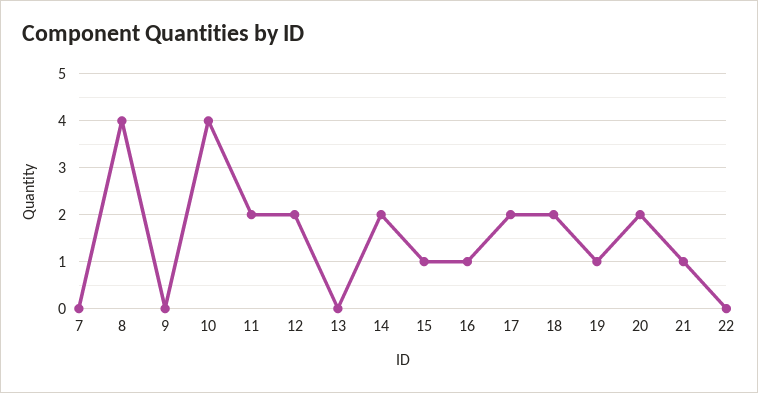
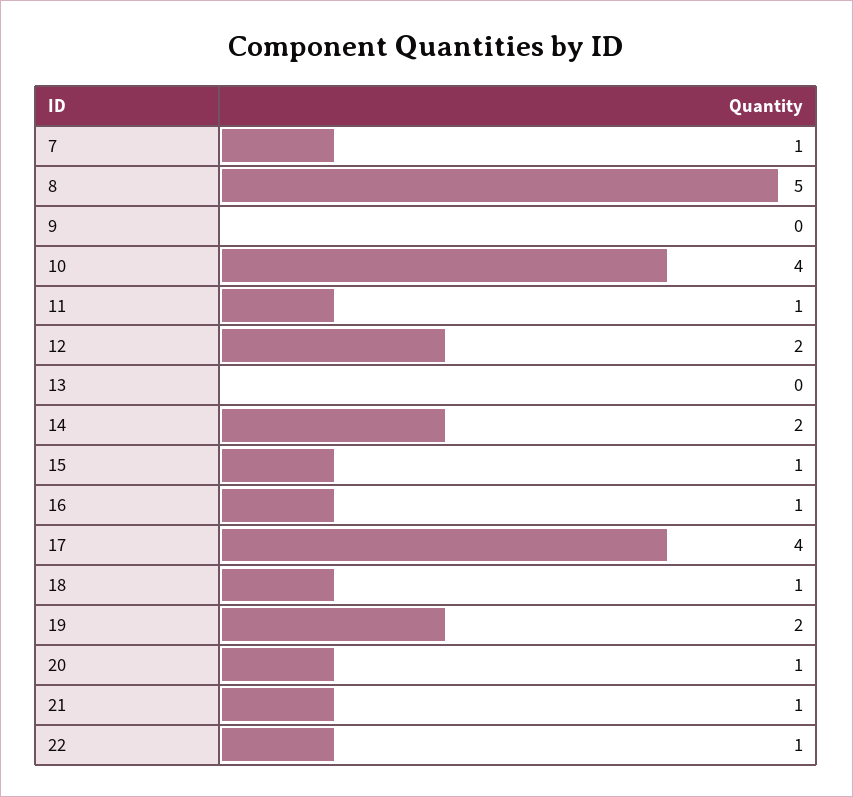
7: 0 -> 1
8: 4 -> 5
11: 2 -> 1
17: 2 -> 4
18: 2 -> 1
19: 1 -> 2
20: 2 -> 1
22: 0 -> 1

